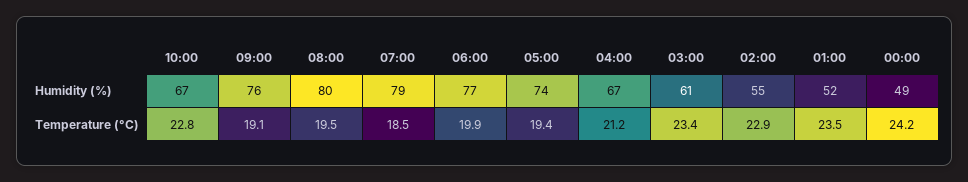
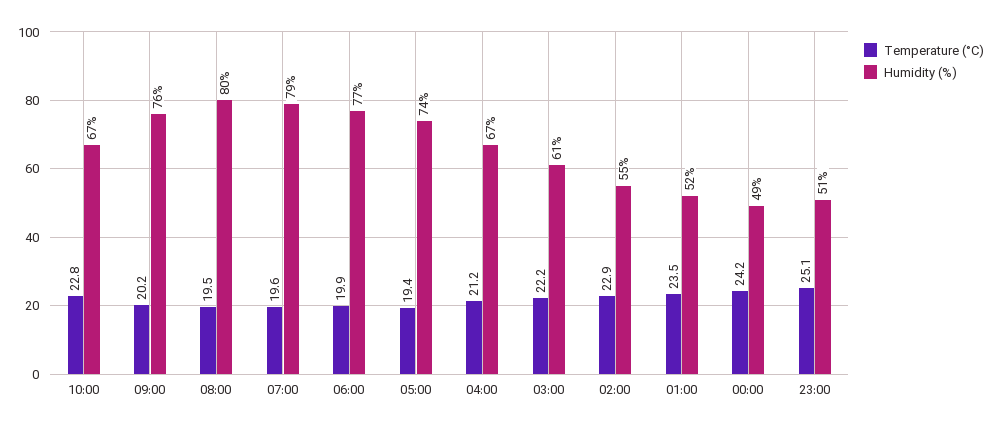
Temperature (°C), 09:00: 19.1 -> 20.2
Temperature (°C), 07:00: 18.5 -> 19.6
Temperature (°C), 03:00: 23.4 -> 22.2
Temperature (°C), 23:00: none -> 25.1
Humidity (%), 23:00: none -> 51

